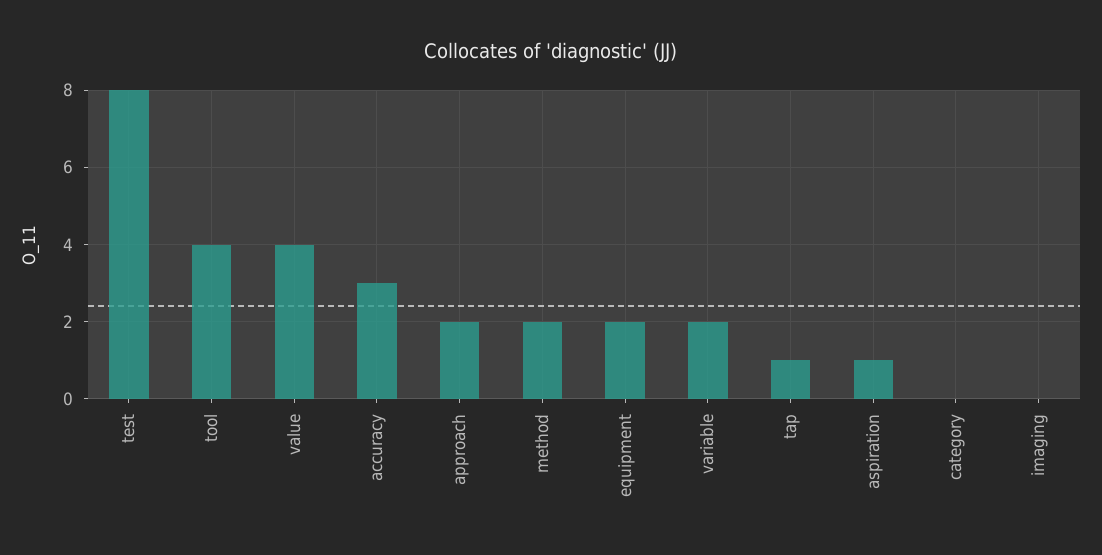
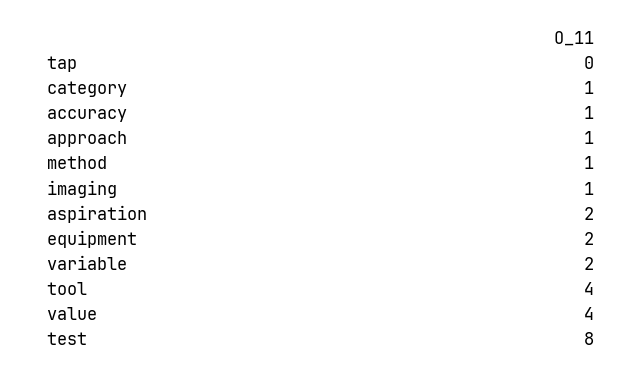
accuracy: 3 -> 1
approach: 2 -> 1
method: 2 -> 1
tap: 1 -> 0
aspiration: 1 -> 2
category: 0 -> 1
imaging: 0 -> 1

